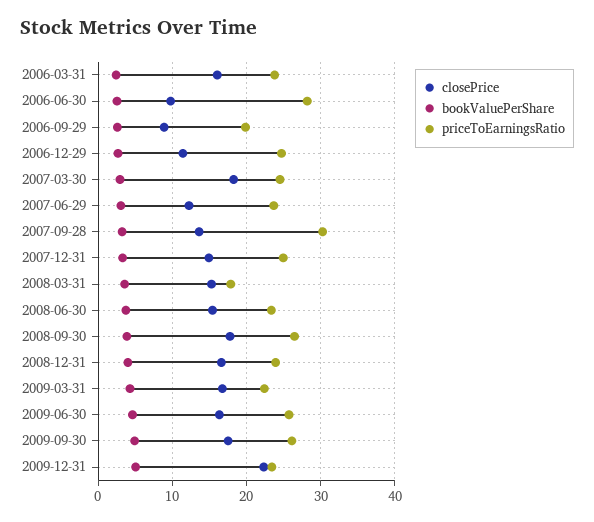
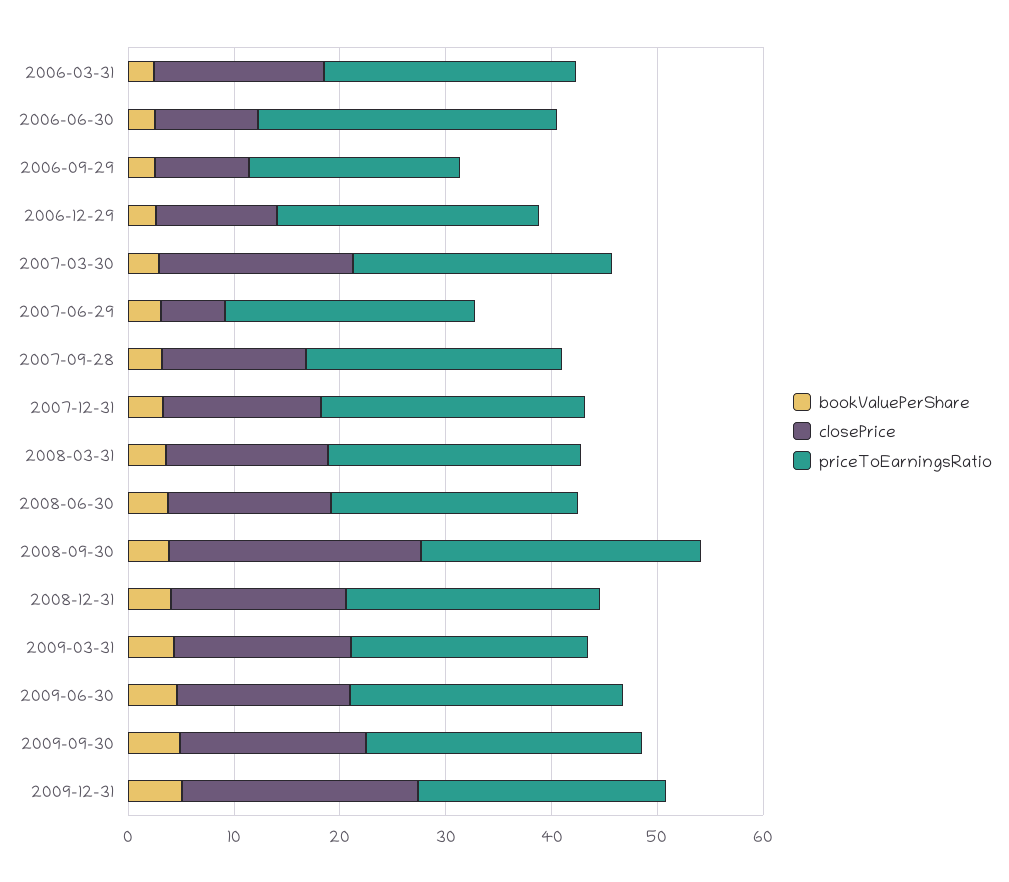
closePrice, 2007-06-29: 12 -> 6
priceToEarningsRatio, 2007-09-28: 30 -> 24
priceToEarningsRatio, 2008-03-31: 18 -> 24
closePrice, 2008-09-30: 18 -> 24

